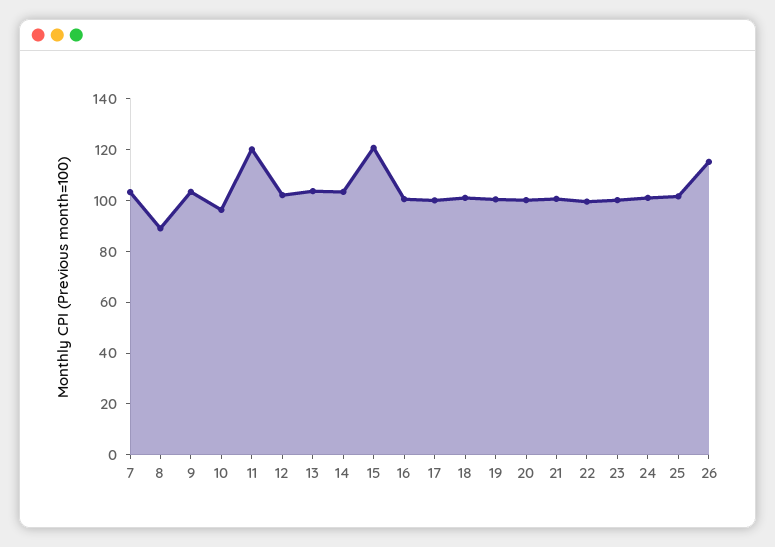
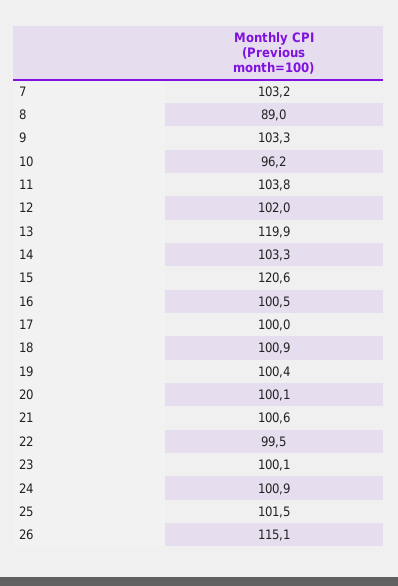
11: 120 -> 103.8
13: 105 -> 119.9

